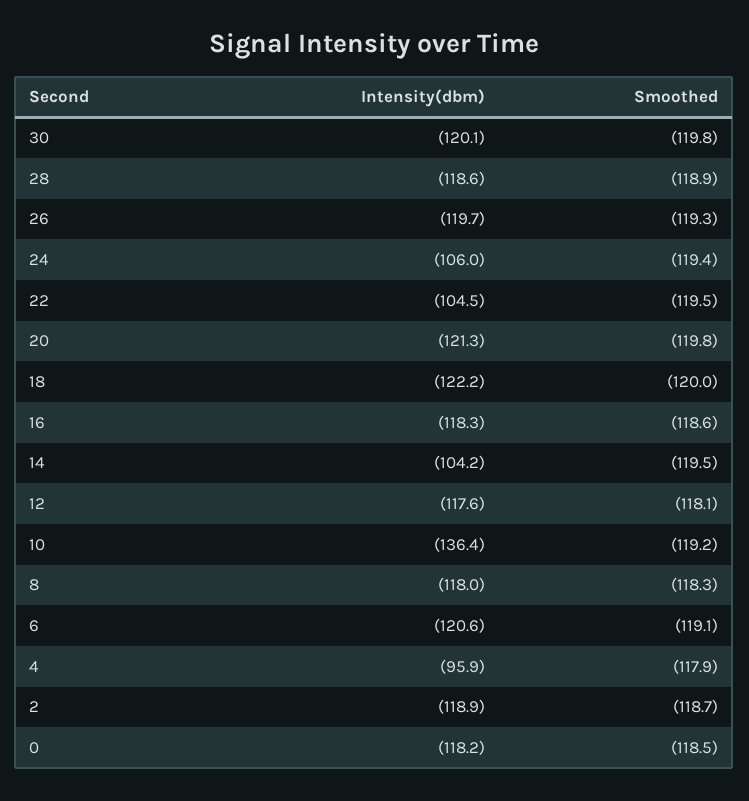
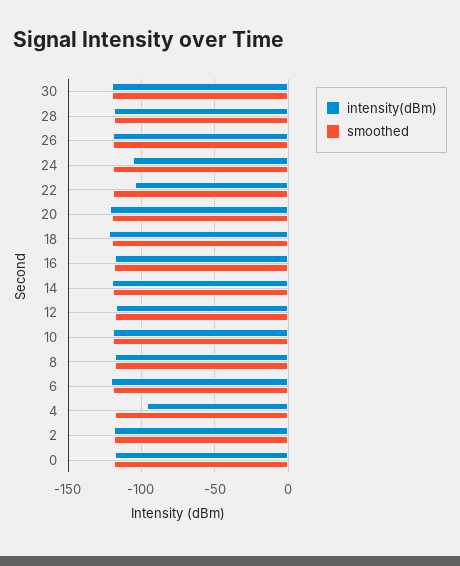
Intensity(dbm), 14: -104.2 -> -120
Intensity(dbm), 10: -136.4 -> -120

